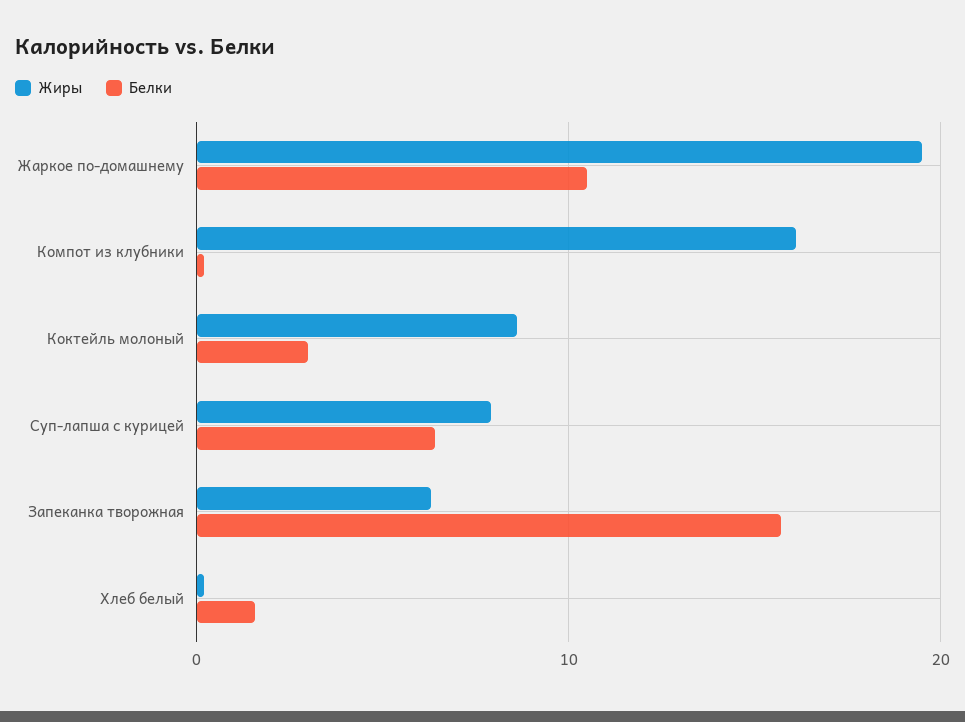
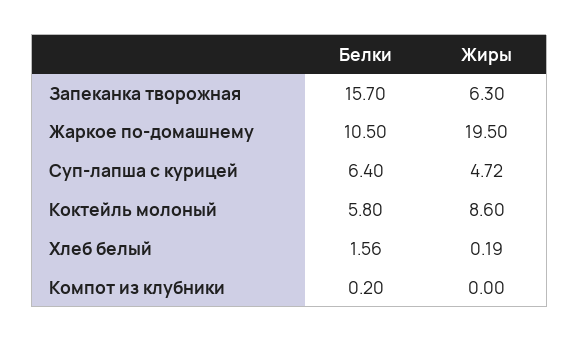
Жиры, Компот из клубники: 16 -> 0
Белки, Коктейль молоный: 3 -> 5.8
Жиры, Суп-лапша с курицей: 8 -> 4.72

